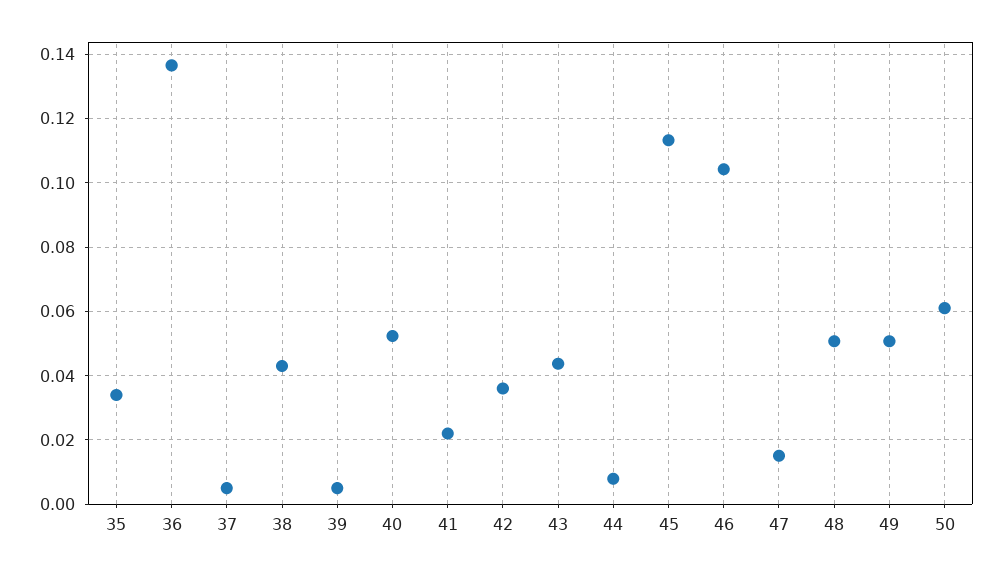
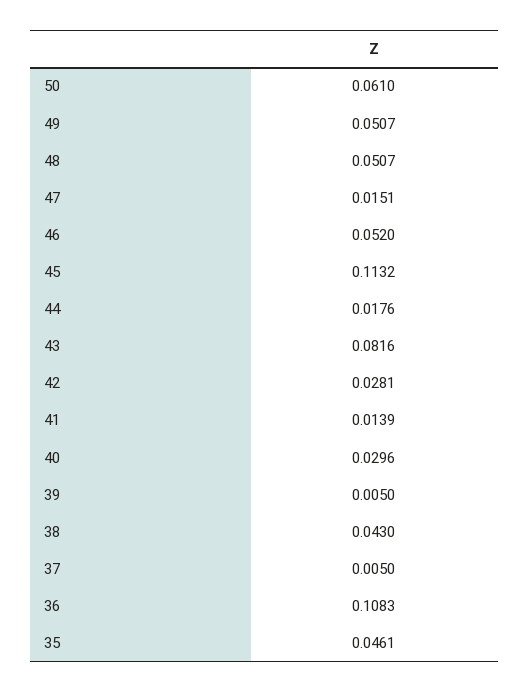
35: 0.034 -> 0.0461
36: 0.136 -> 0.1083
40: 0.052 -> 0.0296
41: 0.022 -> 0.0139
42: 0.036 -> 0.0281
43: 0.044 -> 0.0816
44: 0.008 -> 0.0176
46: 0.104 -> 0.052

